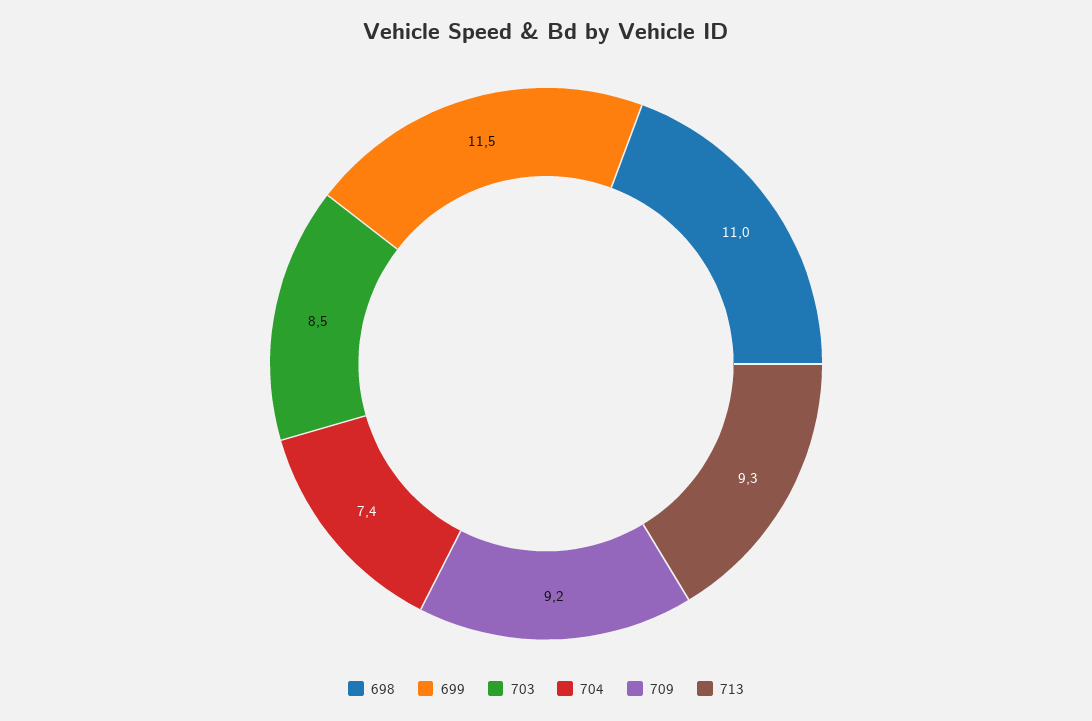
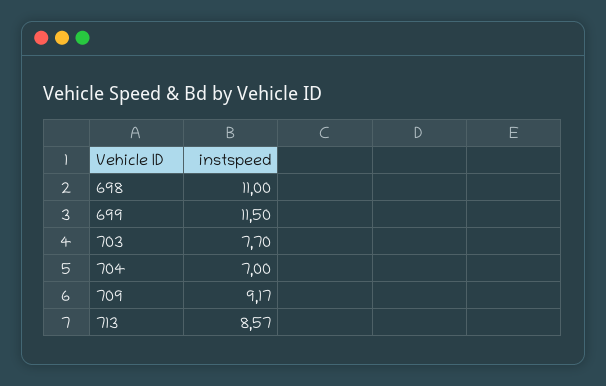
703: 8.5 -> 7.7
704: 7.4 -> 7
713: 9.3 -> 8.57

